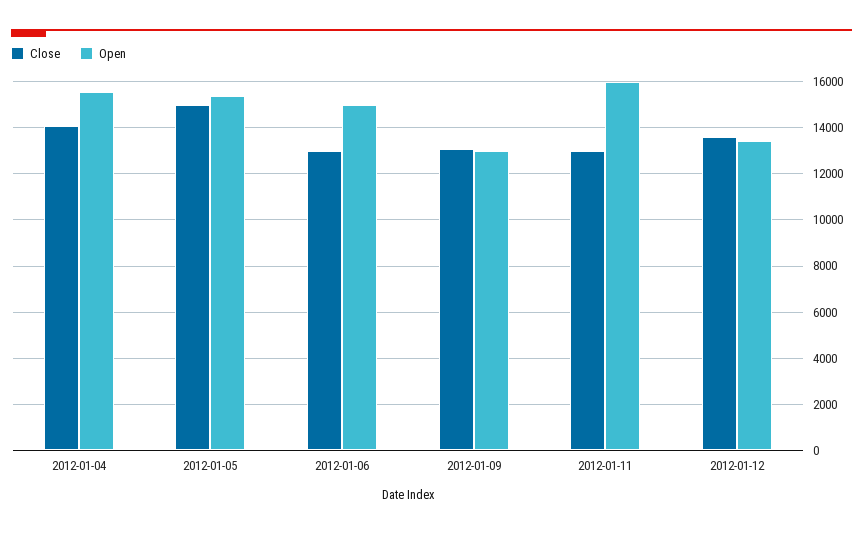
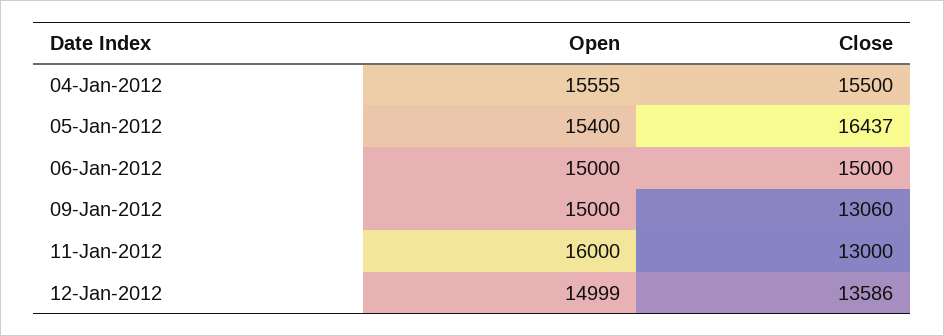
Close, 2012-01-04: 14000 -> 15500
Close, 2012-01-05: 15000 -> 16437
Close, 2012-01-06: 13000 -> 15000
Open, 2012-01-09: 13000 -> 15000
Open, 2012-01-12: 13500 -> 14999

